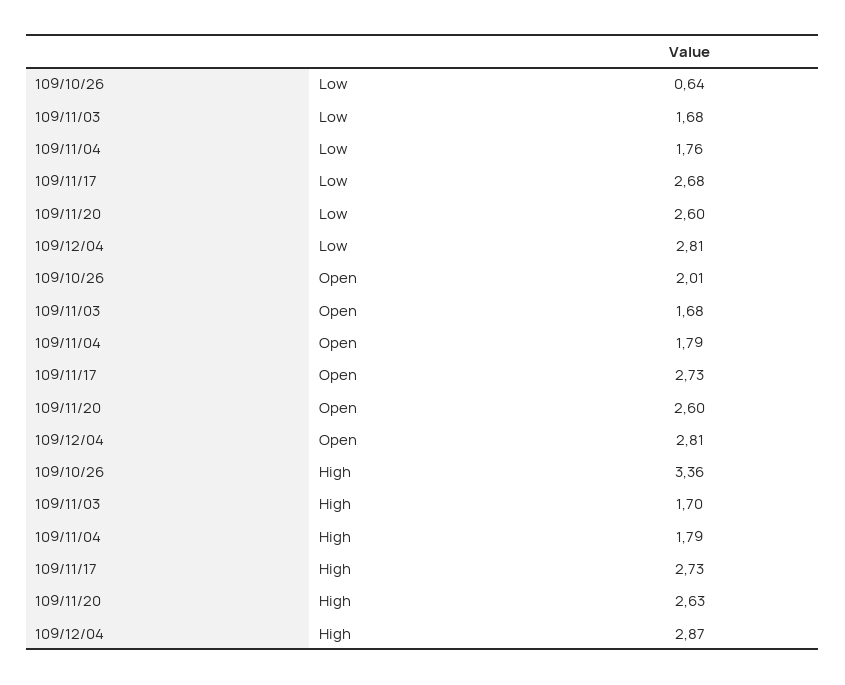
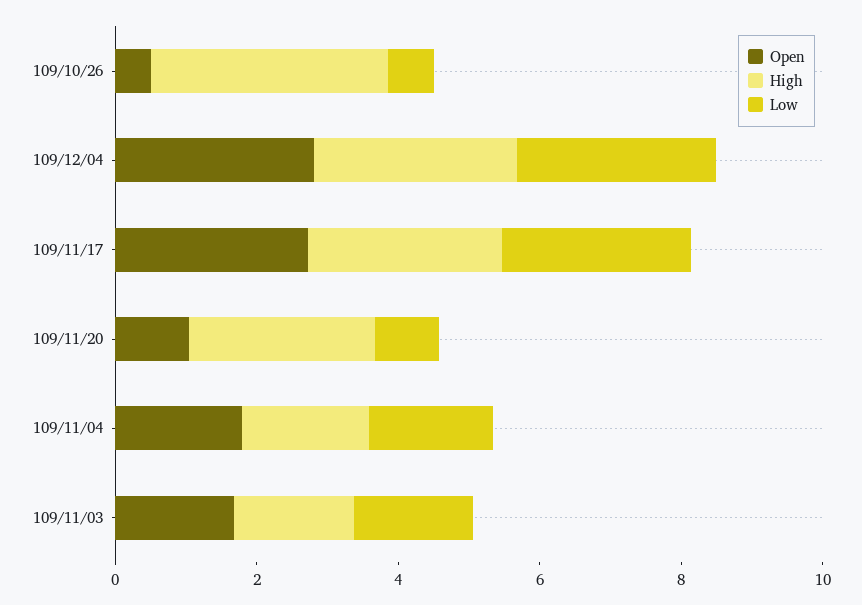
Low, 109/11/20: 2.6 -> 1
Open, 109/10/26: 2.01 -> 0.5
Open, 109/11/20: 2.6 -> 1

